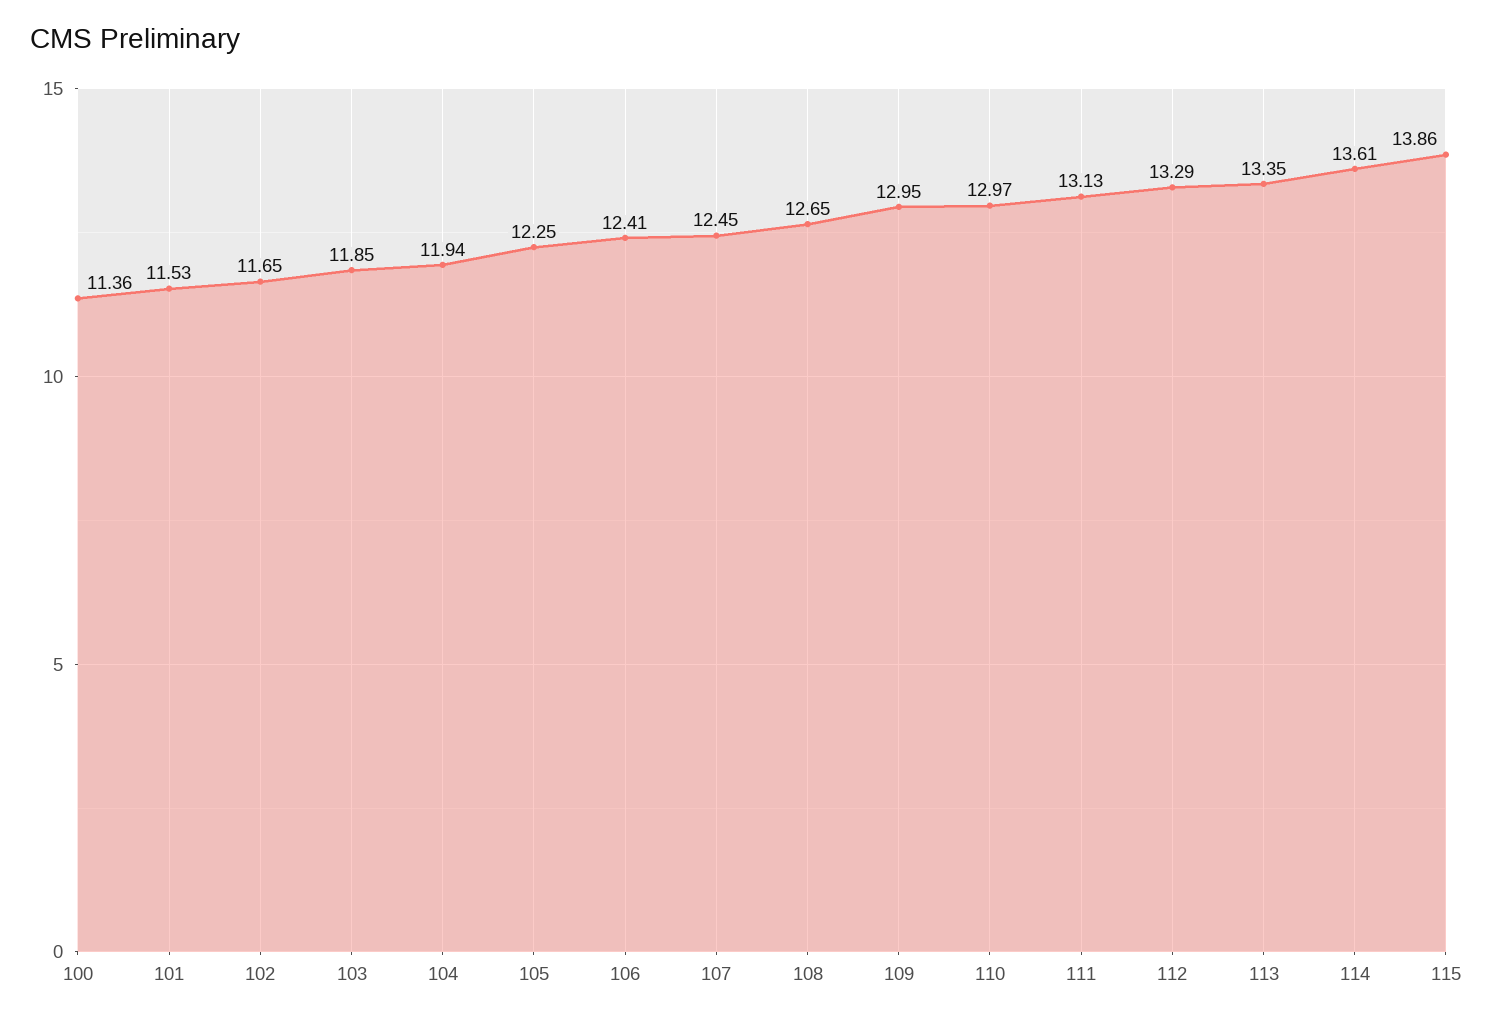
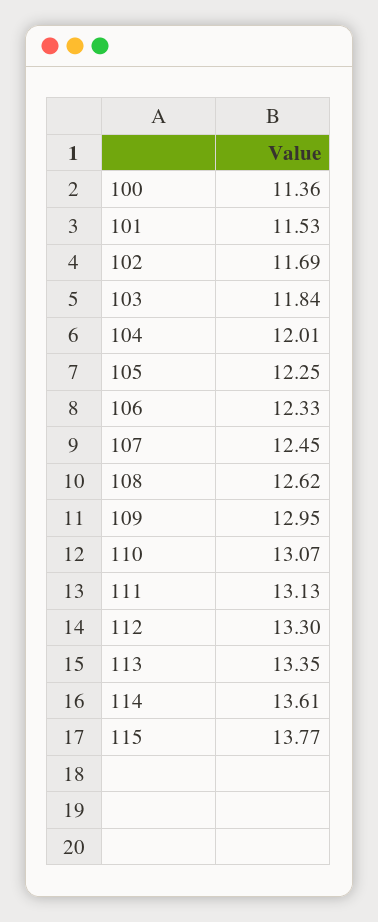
102: 11.65 -> 11.69
103: 11.85 -> 11.84
104: 11.94 -> 12.01
106: 12.41 -> 12.33
108: 12.65 -> 12.62
110: 12.97 -> 13.07
112: 13.29 -> 13.3
115: 13.86 -> 13.77

